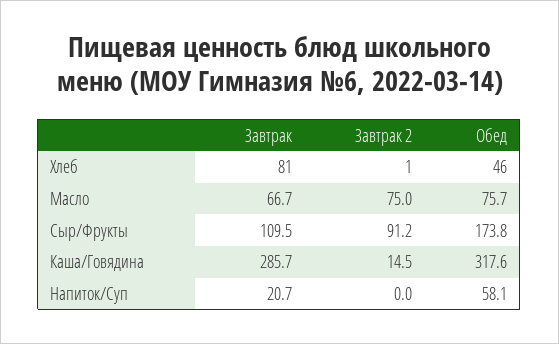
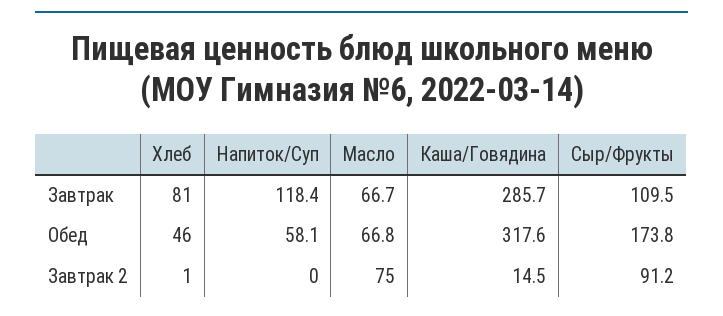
Обед, Масло: 75.7 -> 66.8
Завтрак, Напиток/Суп: 20.7 -> 118.4

